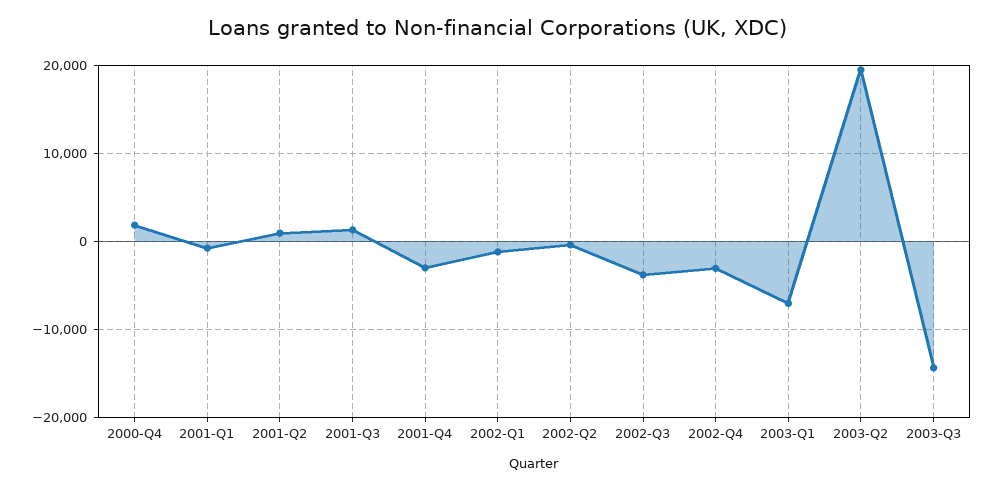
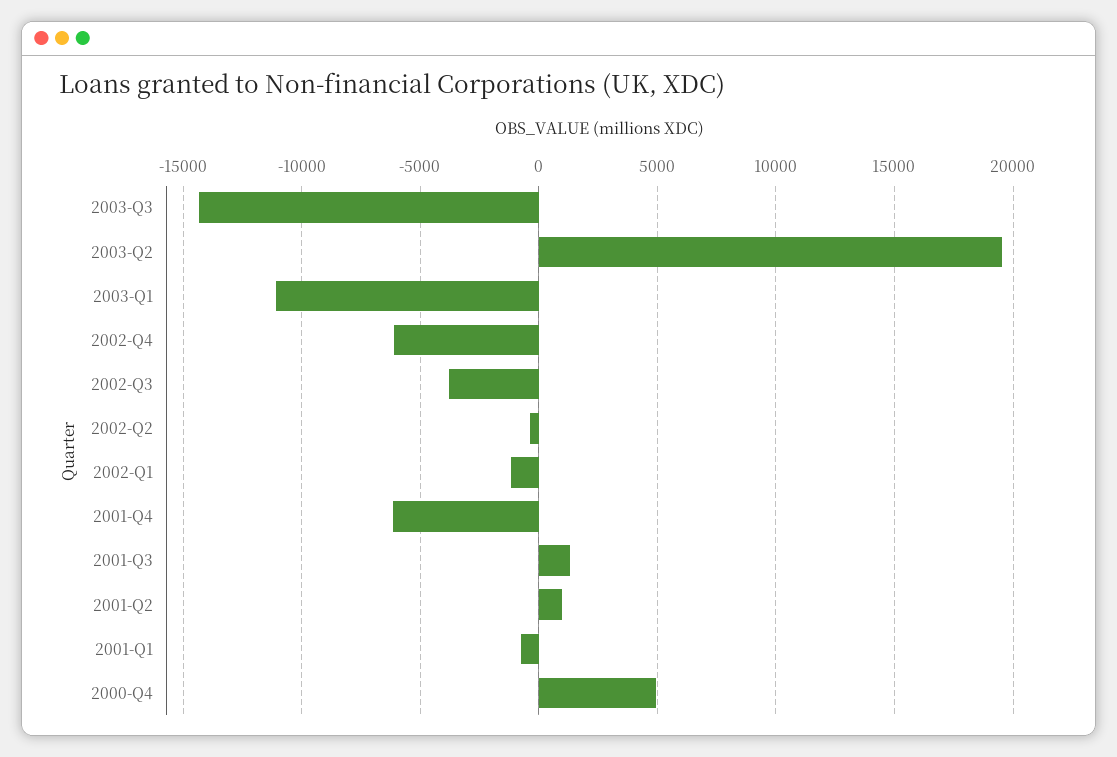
2000-Q4: 2000 -> 5000
2001-Q4: -3000 -> -6000
2002-Q4: -3000 -> -6000
2003-Q1: -7000 -> -11000

